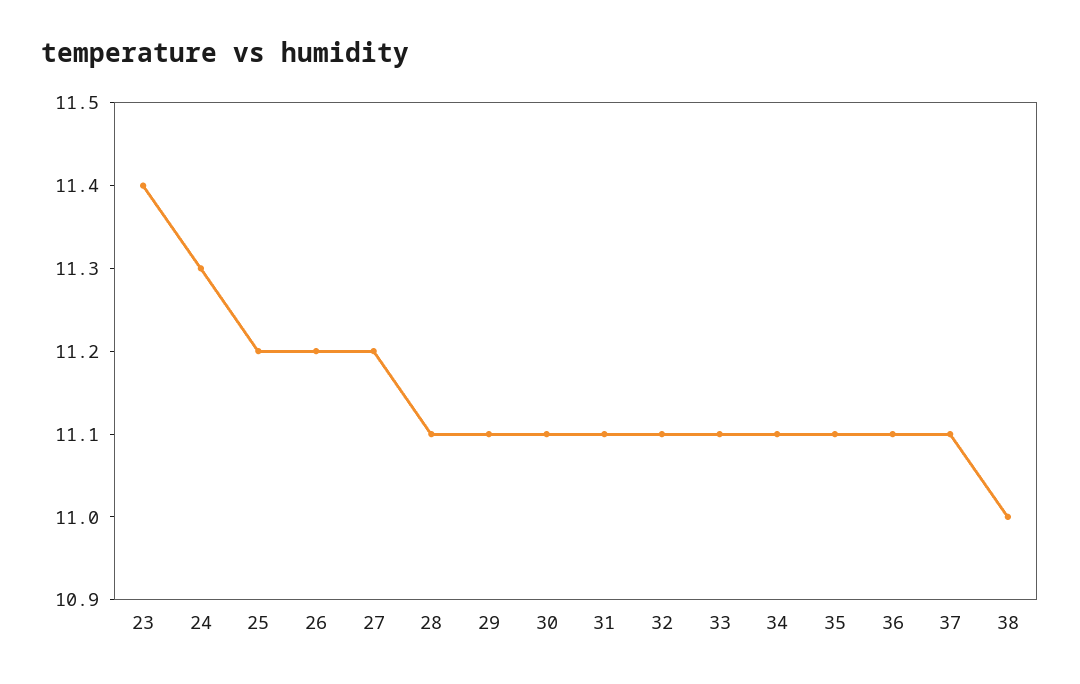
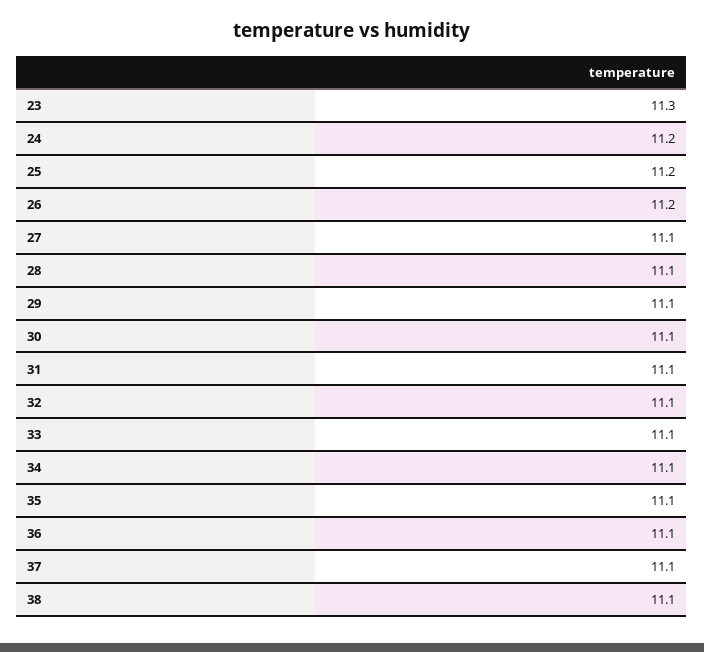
23: 11.4 -> 11.3
24: 11.3 -> 11.2
27: 11.2 -> 11.1
38: 11 -> 11.1

